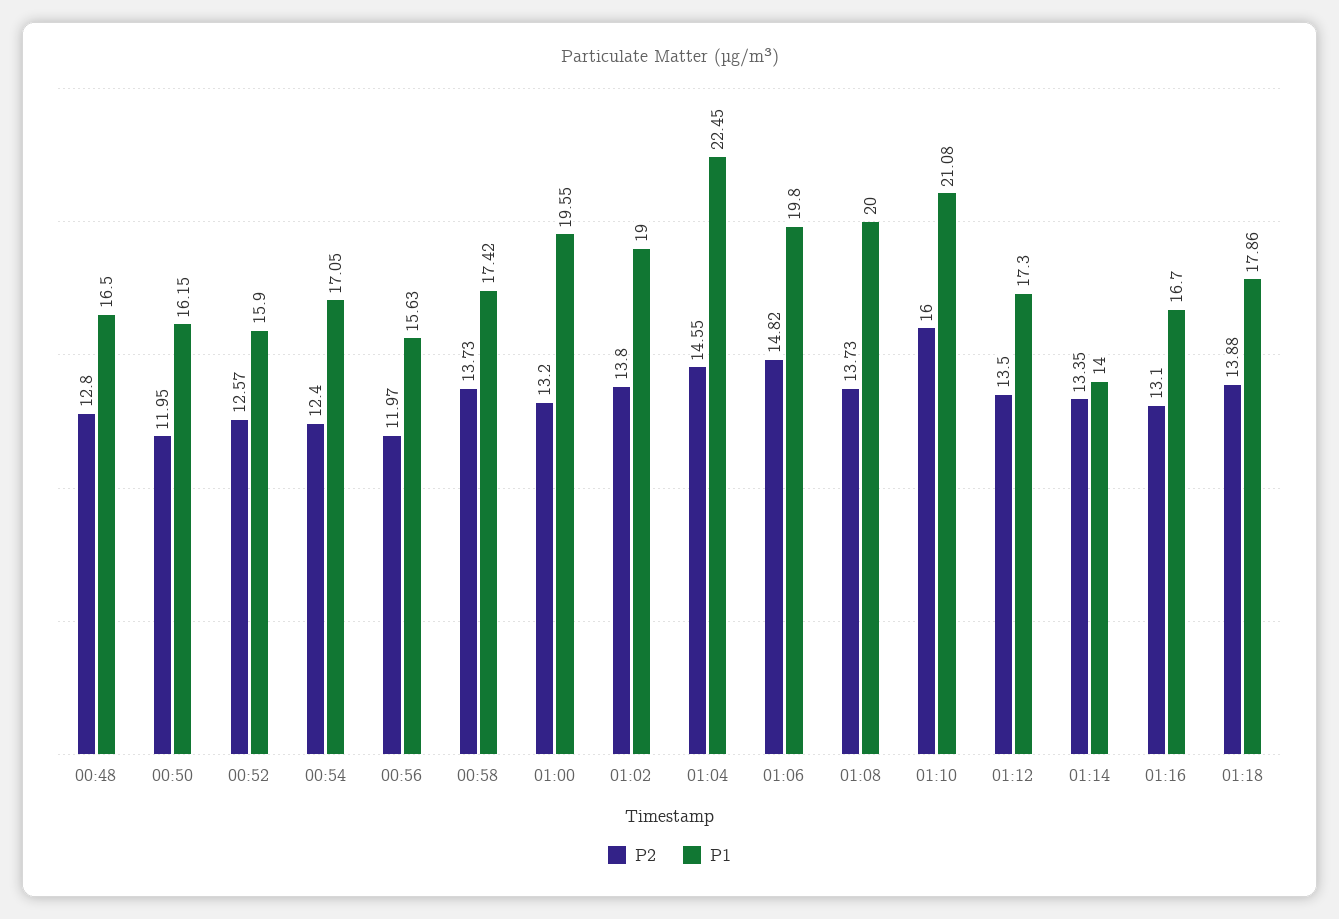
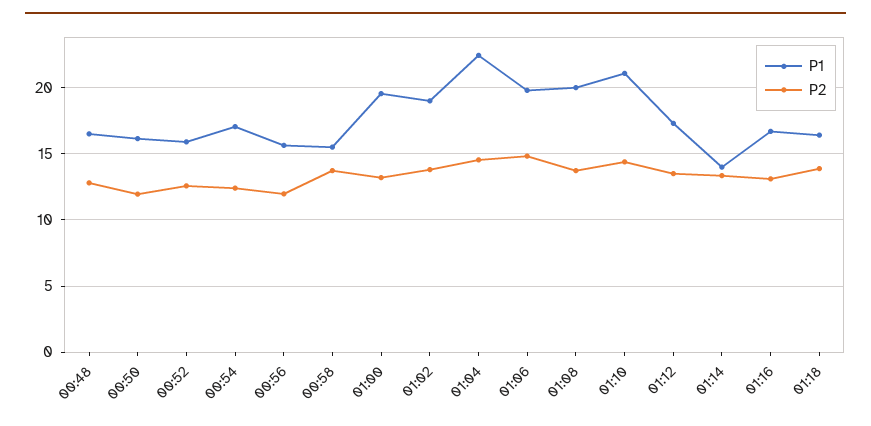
P1, 00:58: 17.42 -> 15.5
P2, 01:10: 16 -> 14.5
P1, 01:18: 17.86 -> 16.5

